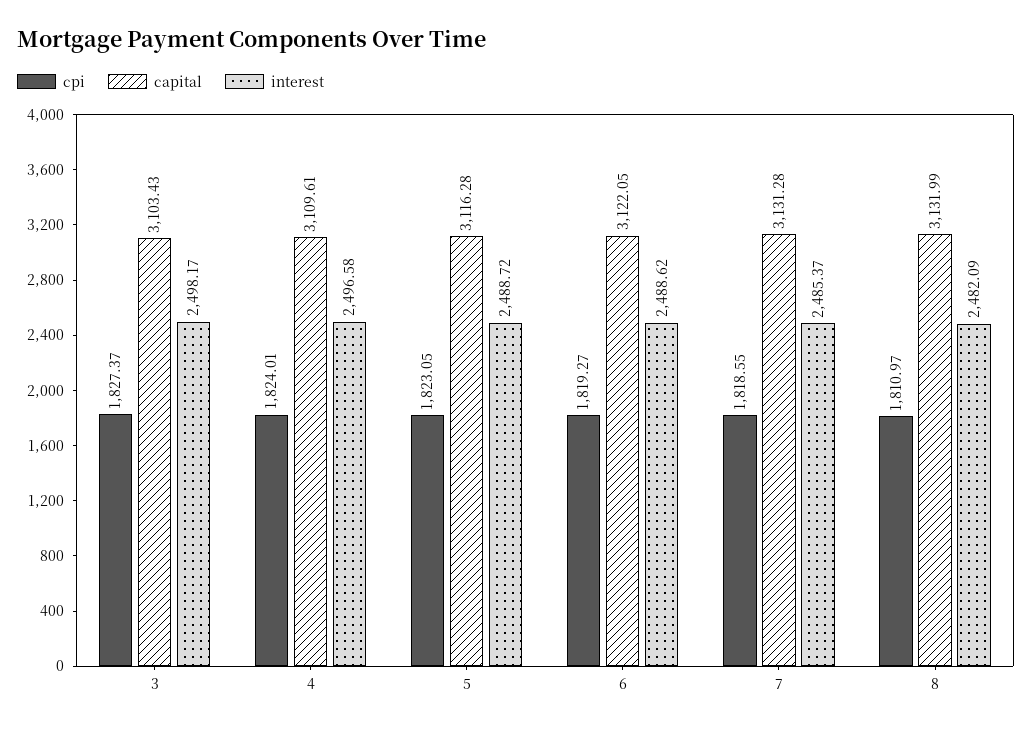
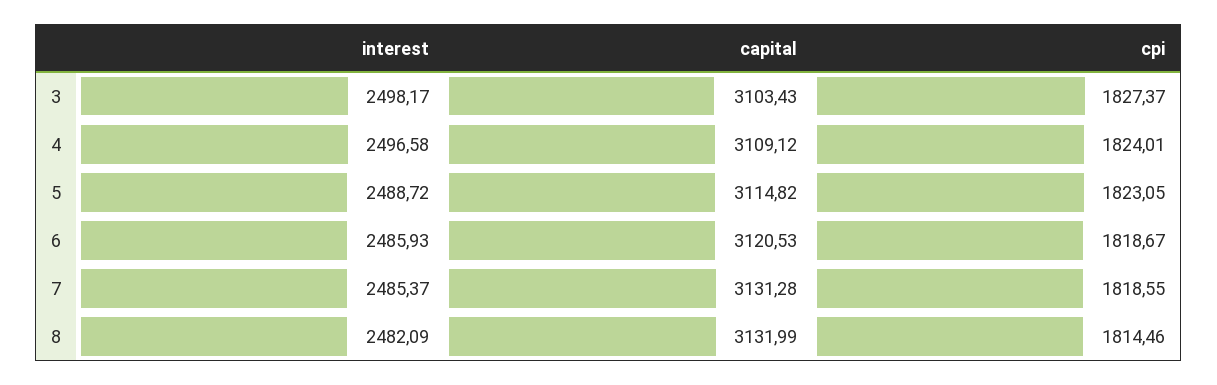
capital, 4: 3109.61 -> 3109.12
capital, 5: 3116.28 -> 3114.82
cpi, 6: 1819.27 -> 1818.67
capital, 6: 3122.05 -> 3120.53
interest, 6: 2488.62 -> 2485.93
cpi, 8: 1810.97 -> 1814.46

